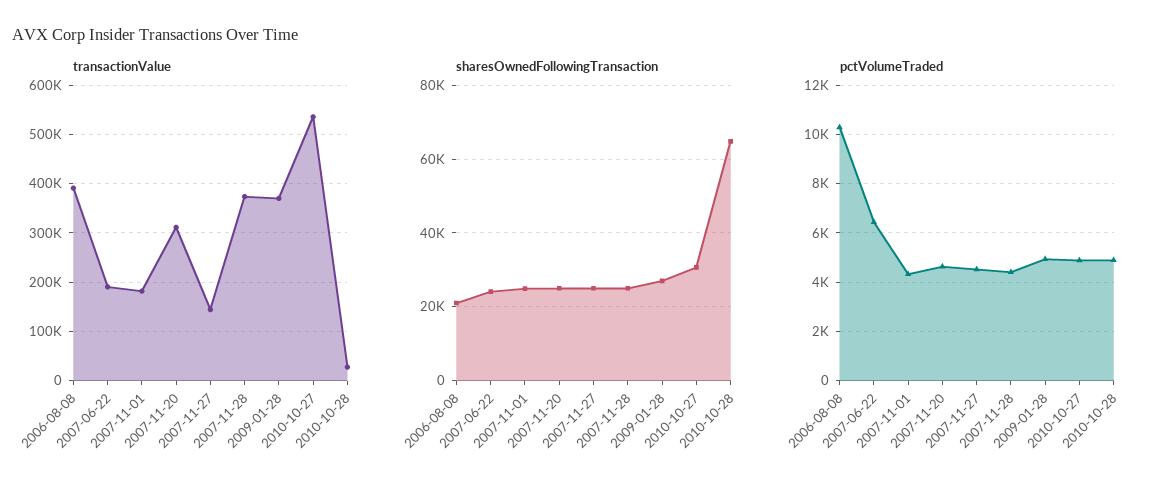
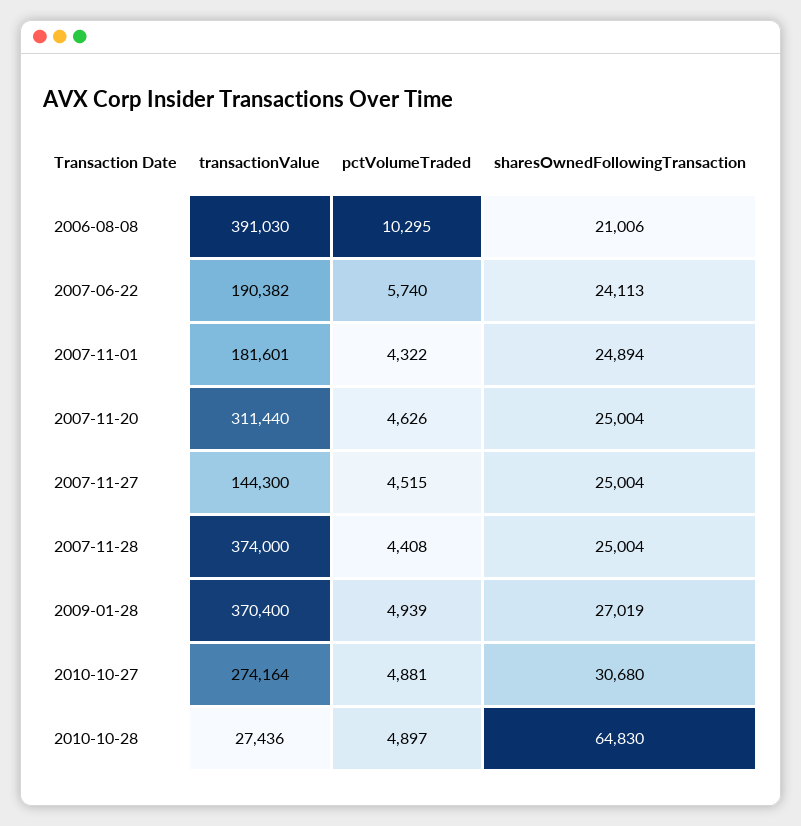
transactionValue, 2010-10-27: 540000 -> 274164
pctVolumeTraded, 2007-06-22: 6500 -> 5740

